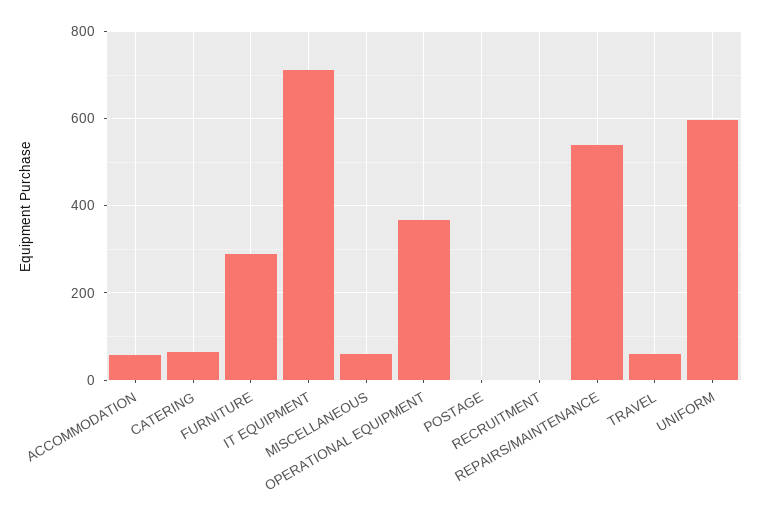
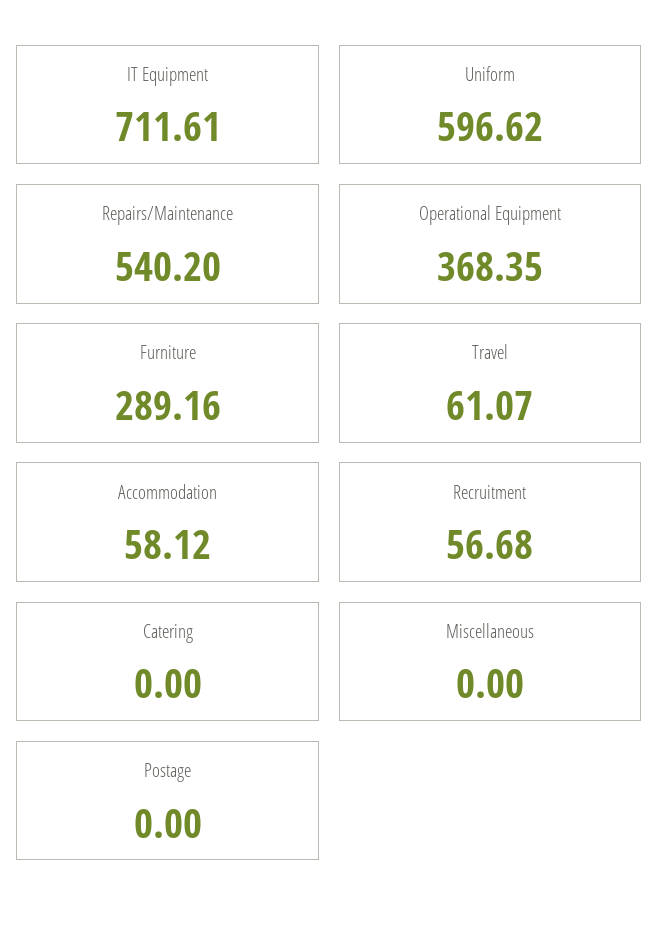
CATERING: 60 -> 0
MISCELLANEOUS: 60 -> 0
RECRUITMENT: 0 -> 56.68

